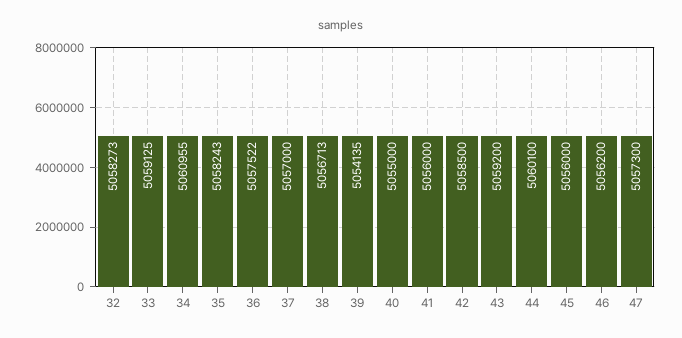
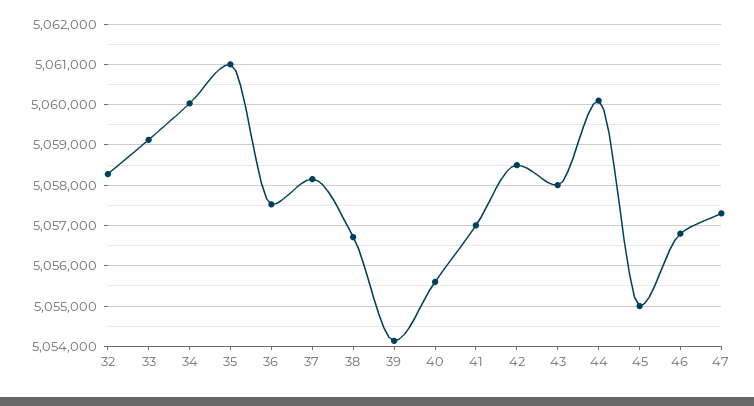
34: 5060955 -> 5060000
35: 5058243 -> 5061000
37: 5057000 -> 5058200
40: 5055000 -> 5055600
41: 5056000 -> 5057000
43: 5059200 -> 5058000
45: 5056000 -> 5055000
46: 5056200 -> 5056800

